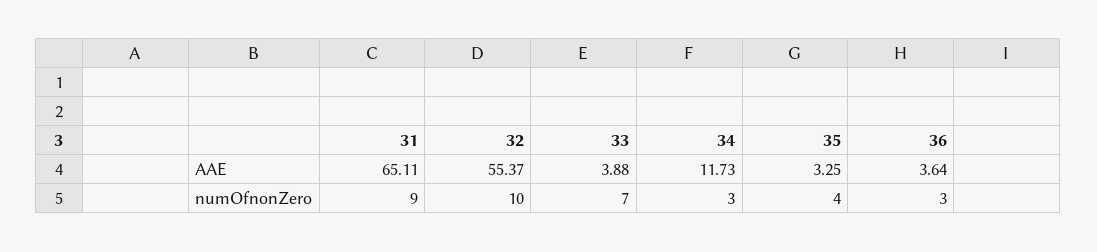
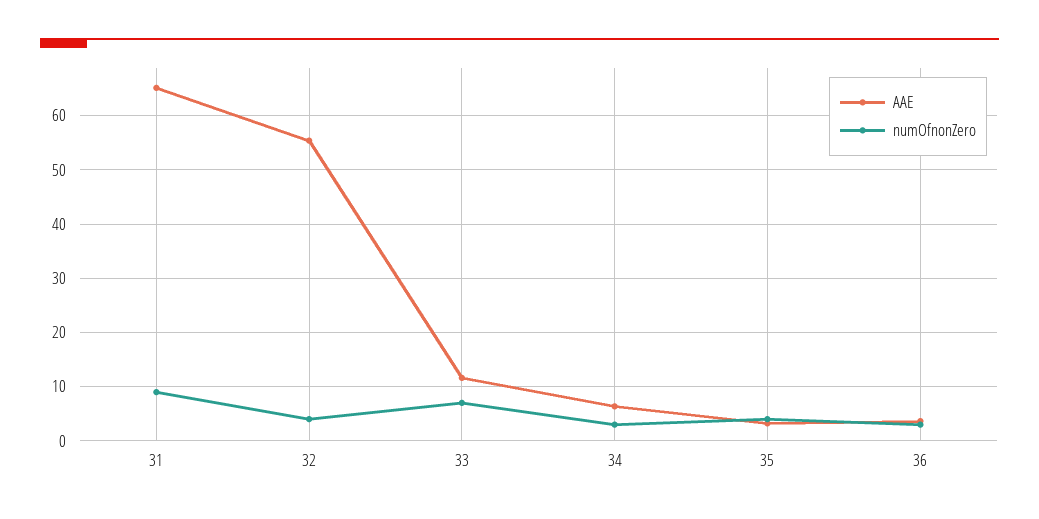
AAE, 33: 3.88 -> 12
AAE, 34: 11.73 -> 6
numOfnonZero, 32: 10 -> 4

